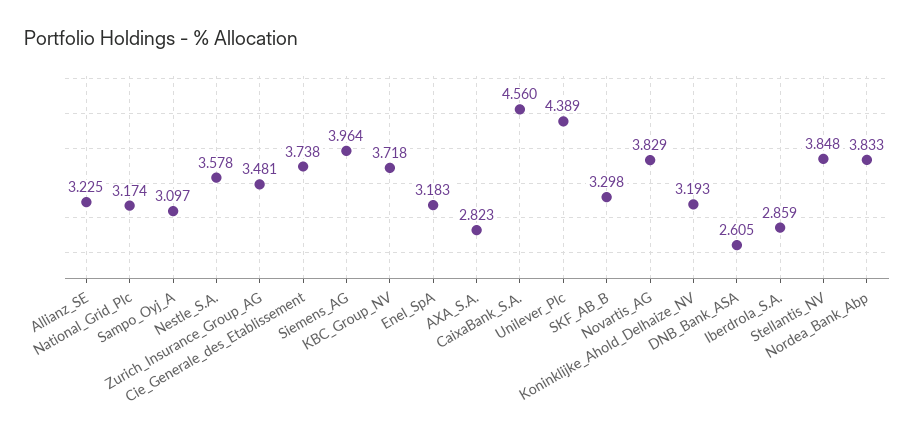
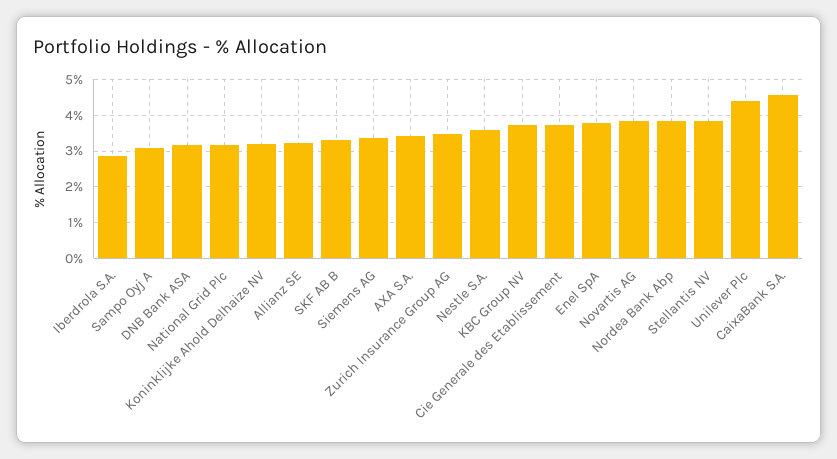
Siemens_AG: 3.964 -> 3.4
Enel_SpA: 3.183 -> 3.8
AXA_S.A.: 2.823 -> 3.4
DNB_Bank_ASA: 2.605 -> 3.2

